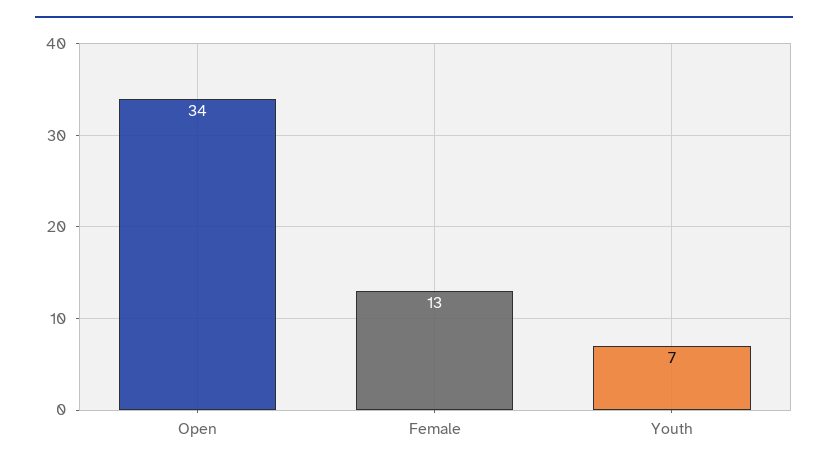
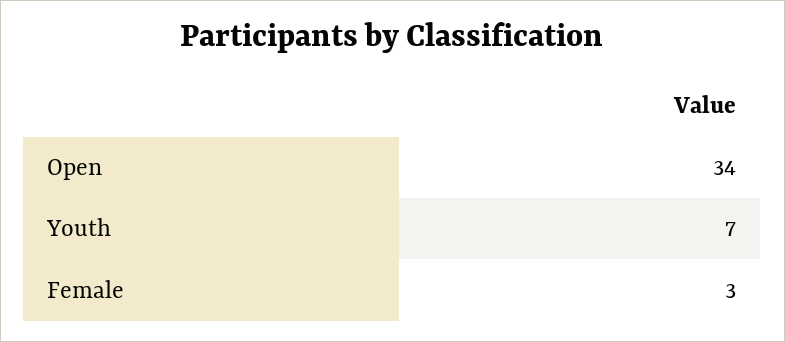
Female: 13 -> 3

